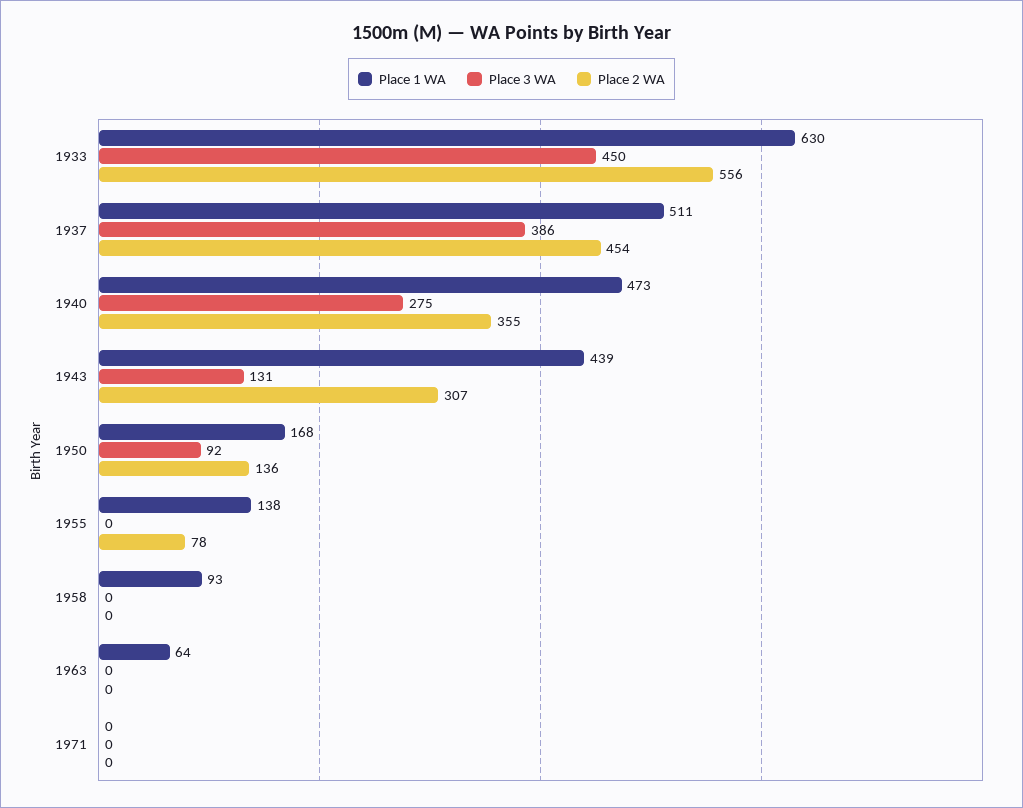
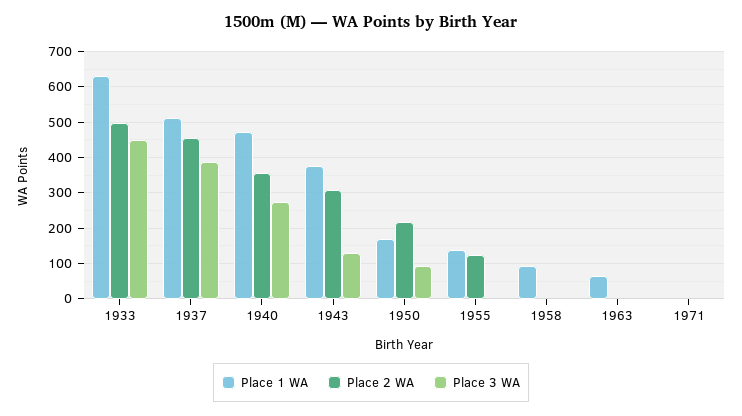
Place 2 WA, 1933: 556 -> 500
Place 1 WA, 1943: 439 -> 380
Place 2 WA, 1950: 136 -> 220
Place 2 WA, 1955: 78 -> 120

